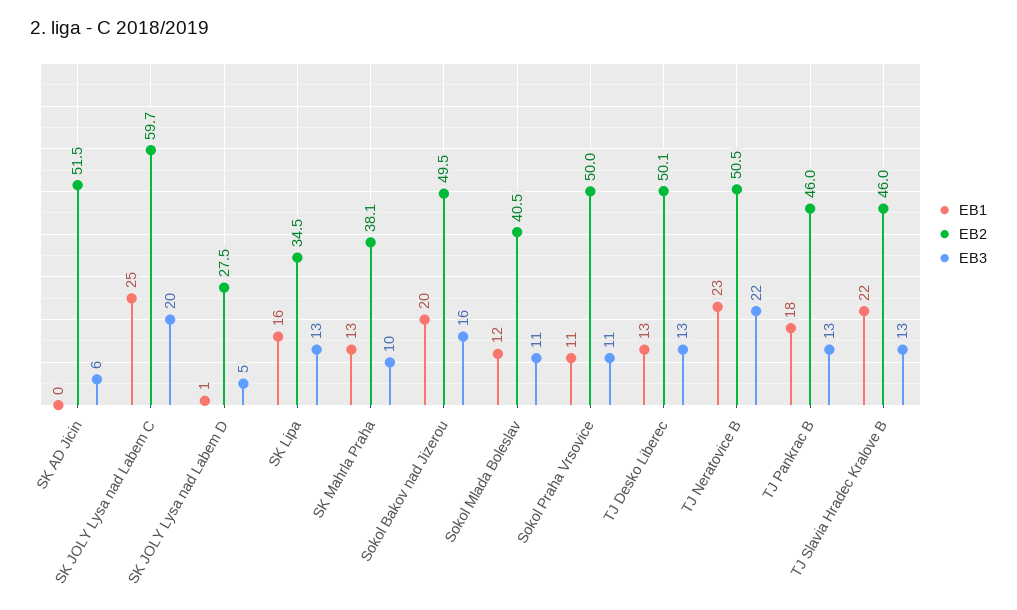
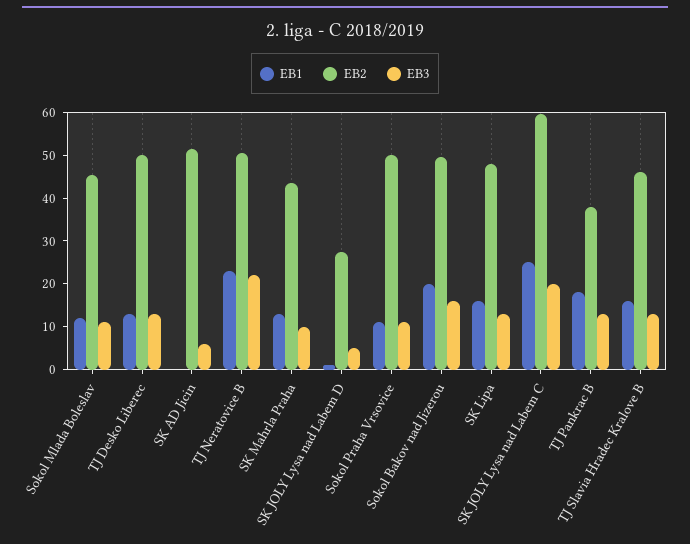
EB2, SK Lipa: 34.5 -> 48
EB2, SK Mahrla Praha: 38.1 -> 44
EB2, Sokol Mlada Boleslav: 40.5 -> 46
EB2, TJ Pankrac B: 46 -> 38
EB1, TJ Slavia Hradec Kralove B: 22 -> 16

